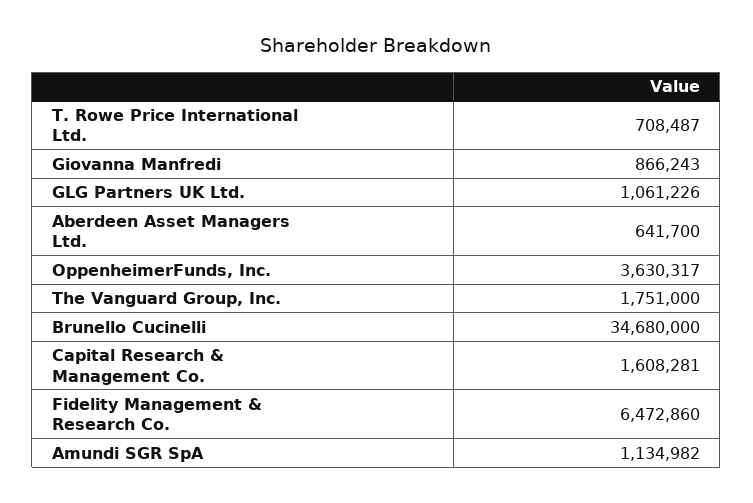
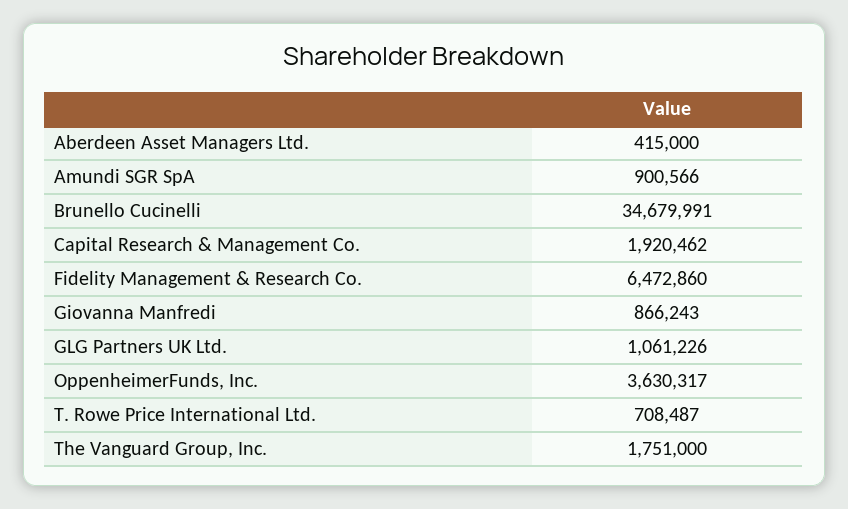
Aberdeen Asset Managers Ltd.: 641700 -> 415000
Brunello Cucinelli: 34680000 -> 34679991
Capital Research & Management Co.: 1608281 -> 1920462
Amundi SGR SpA: 1134982 -> 900566

